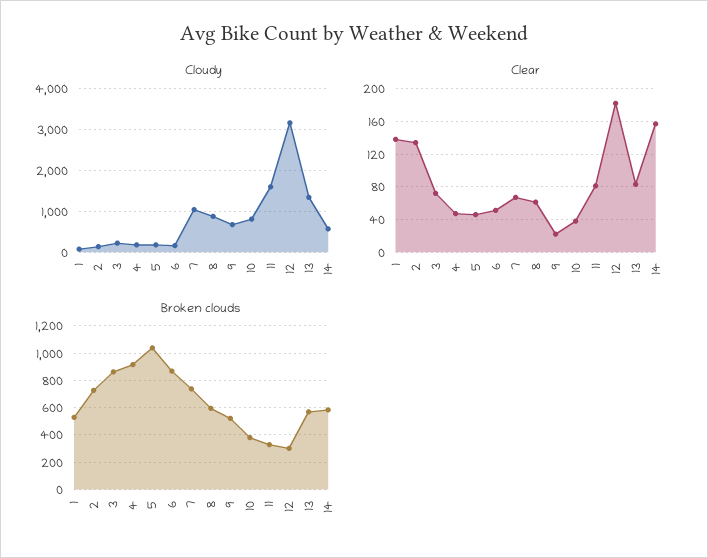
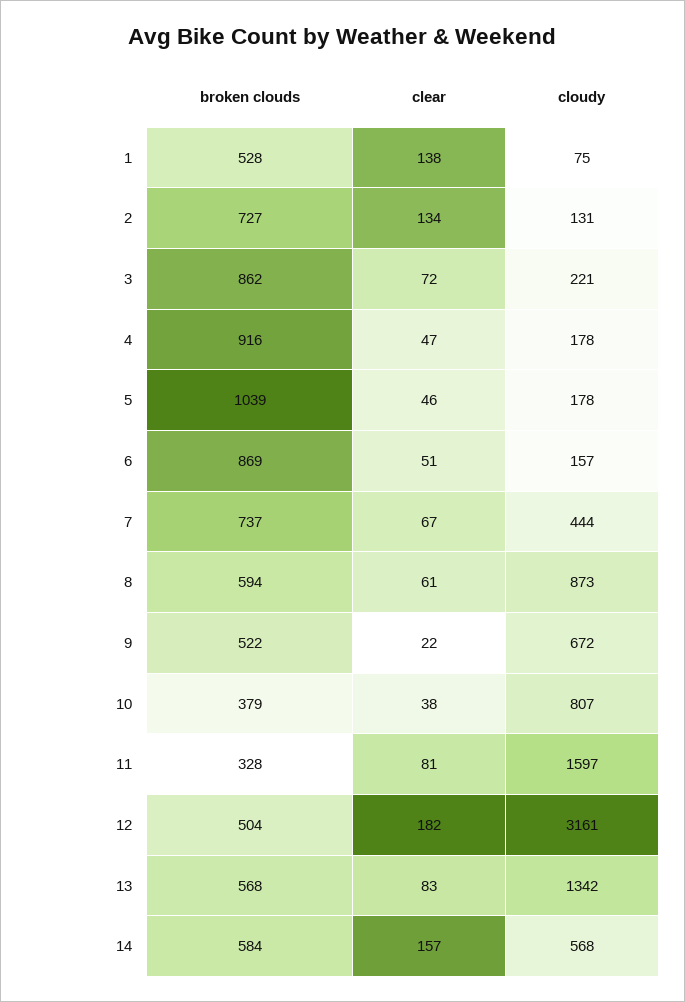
Cloudy, 7: 1000 -> 444
Broken clouds, 12: 300 -> 504

